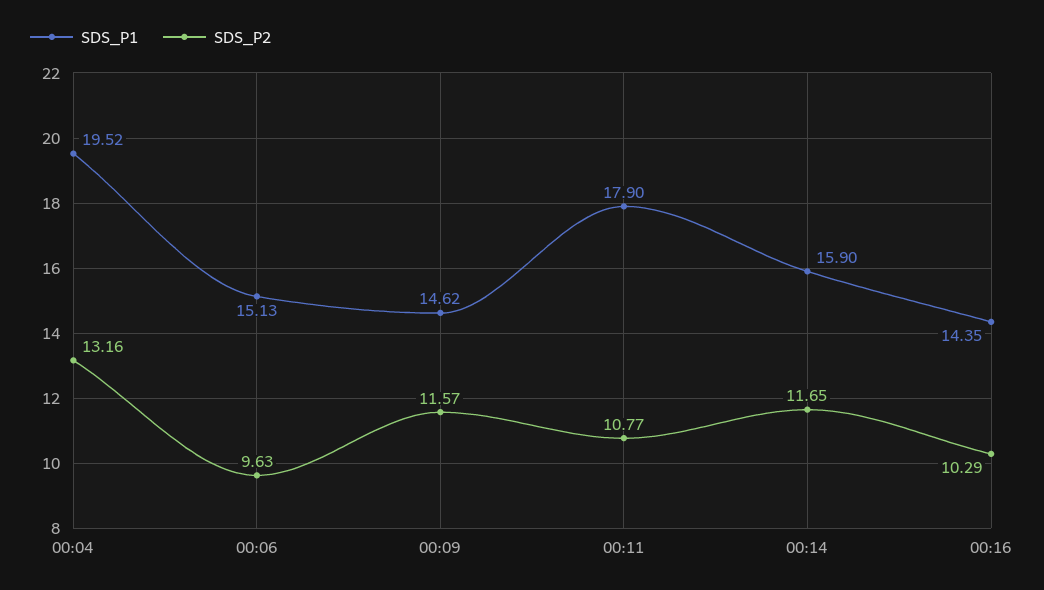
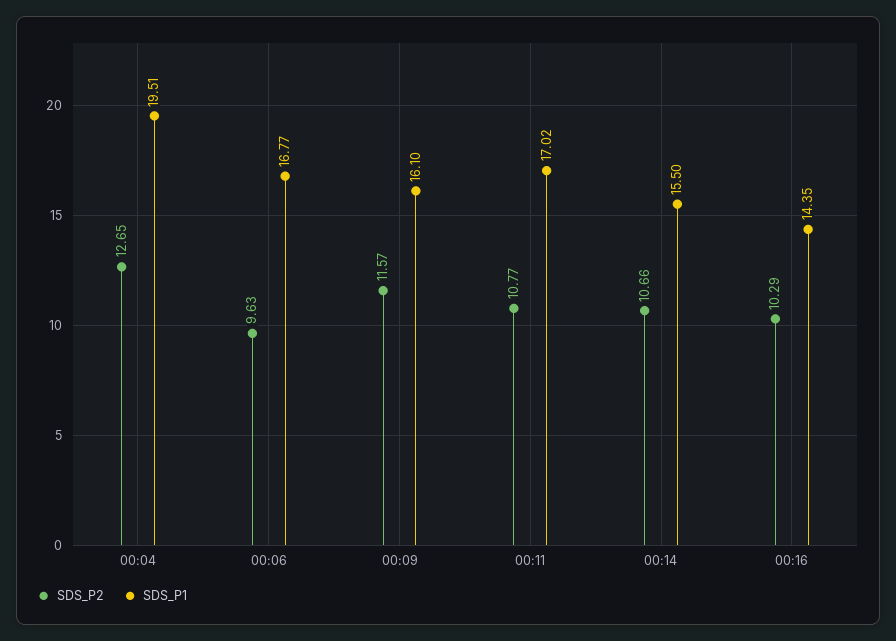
SDS_P1, 00:04: 19.52 -> 19.51
SDS_P2, 00:04: 13.16 -> 12.65
SDS_P1, 00:06: 15.13 -> 16.77
SDS_P1, 00:09: 14.62 -> 16.1
SDS_P1, 00:11: 17.9 -> 17.02
SDS_P1, 00:14: 15.9 -> 15.5
SDS_P2, 00:14: 11.65 -> 10.66

